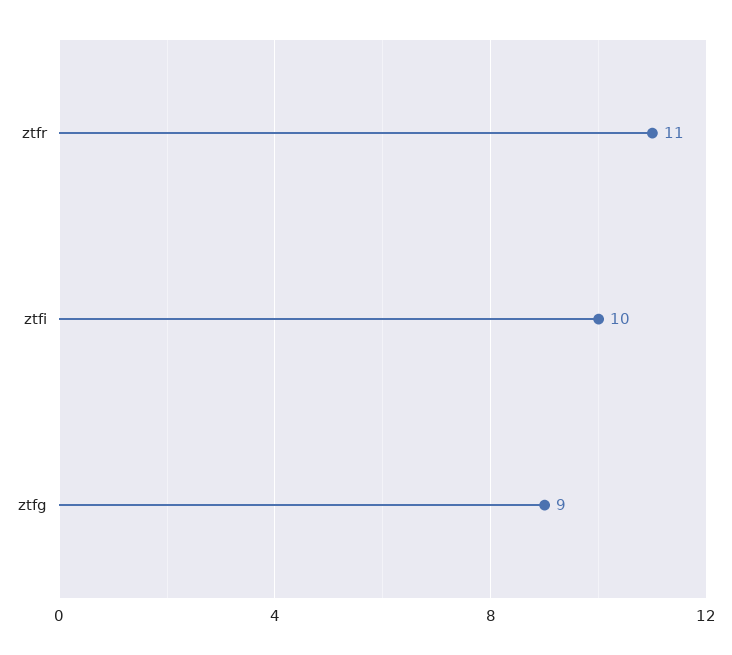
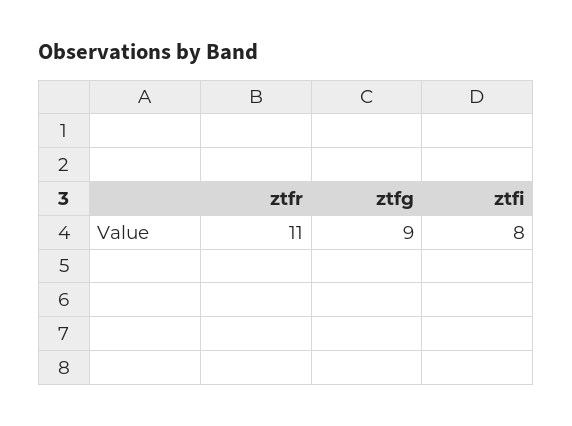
ztfi: 10 -> 8

